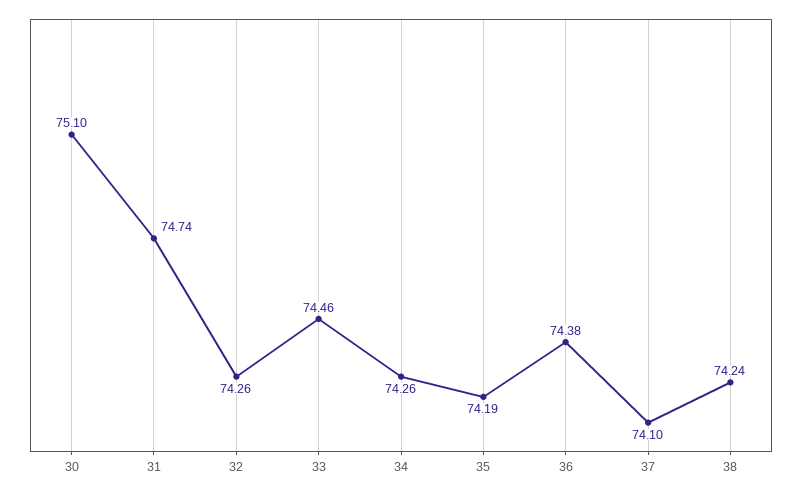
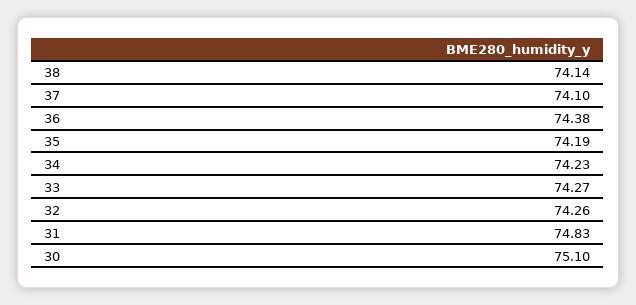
31: 74.74 -> 74.83
33: 74.46 -> 74.27
34: 74.26 -> 74.23
38: 74.24 -> 74.14

